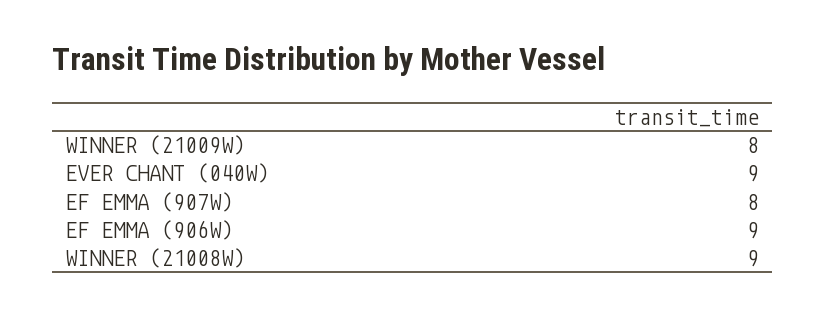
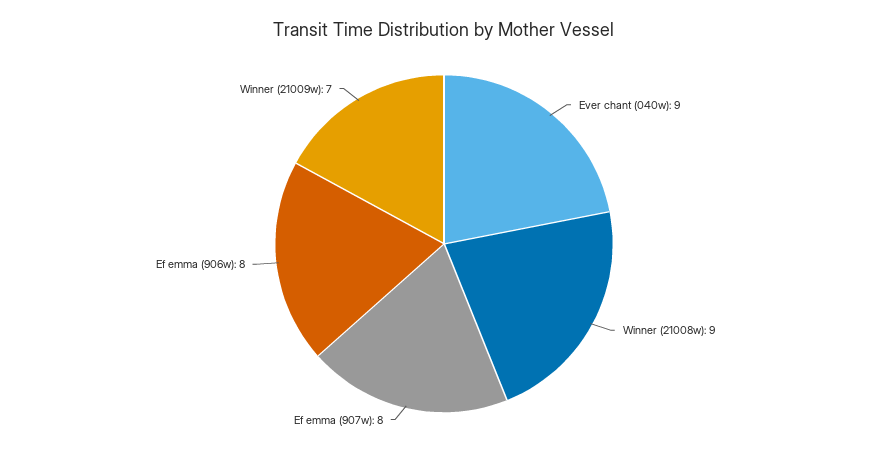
WINNER (21009W): 8 -> 7
EF EMMA (906W): 9 -> 8

